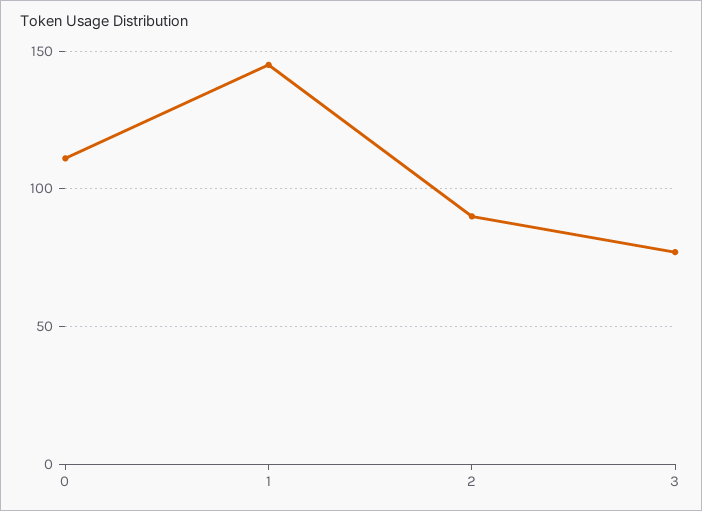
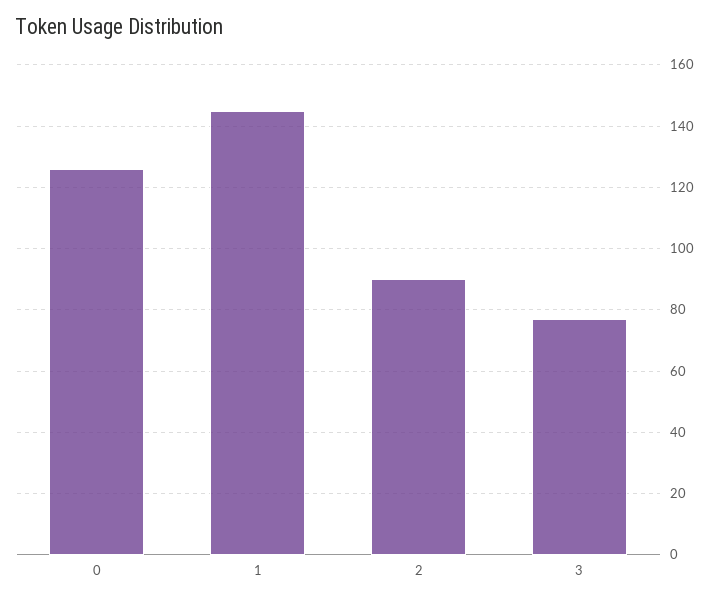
0: 110 -> 125

